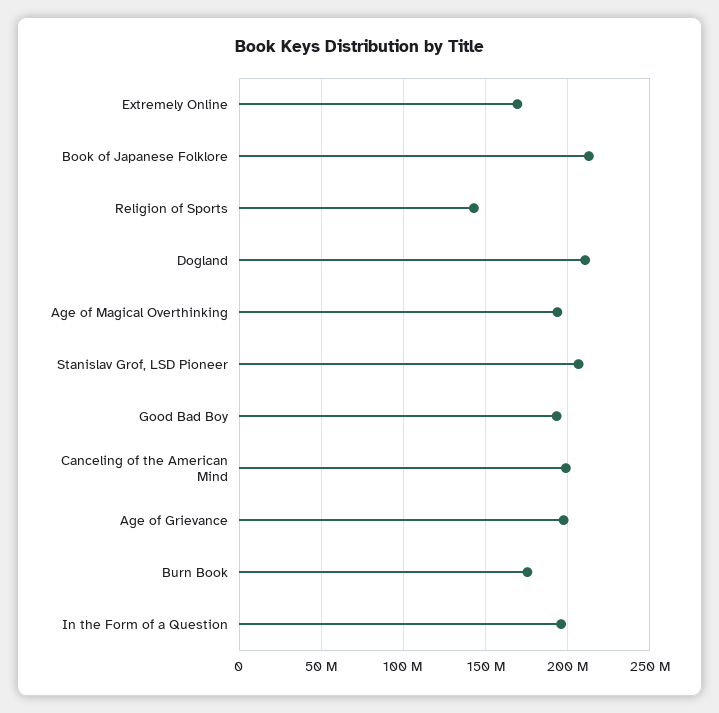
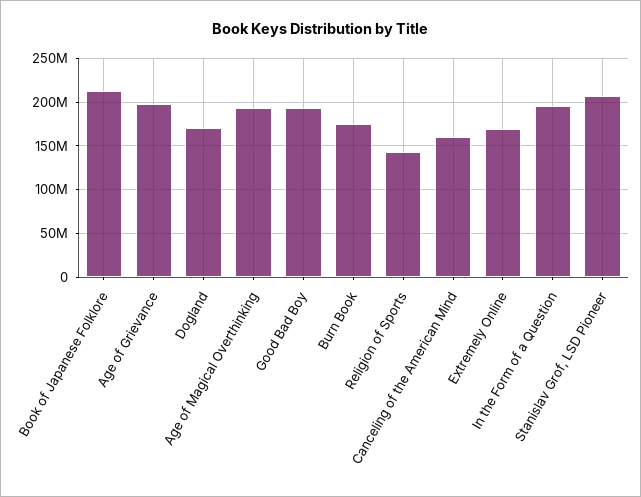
Dogland: 210000000 -> 170000000
Canceling of the American Mind: 200000000 -> 160000000

